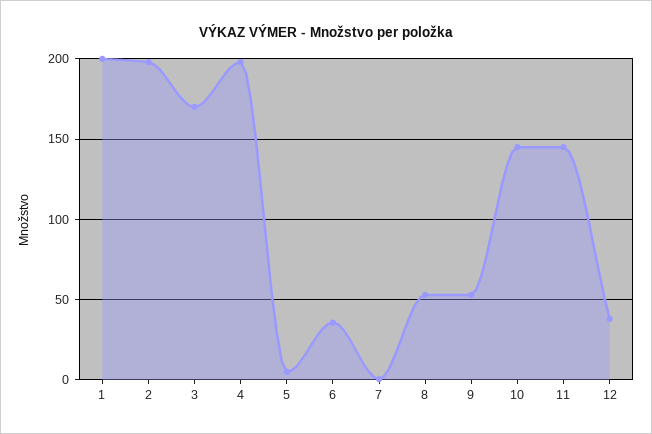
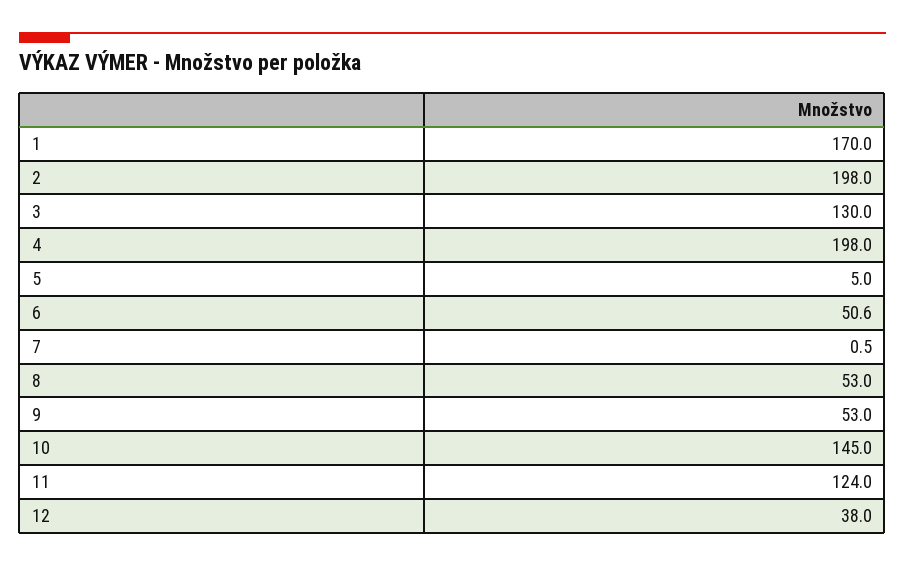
1: 200 -> 170
3: 170 -> 130
6: 35 -> 50.6
11: 145 -> 124

